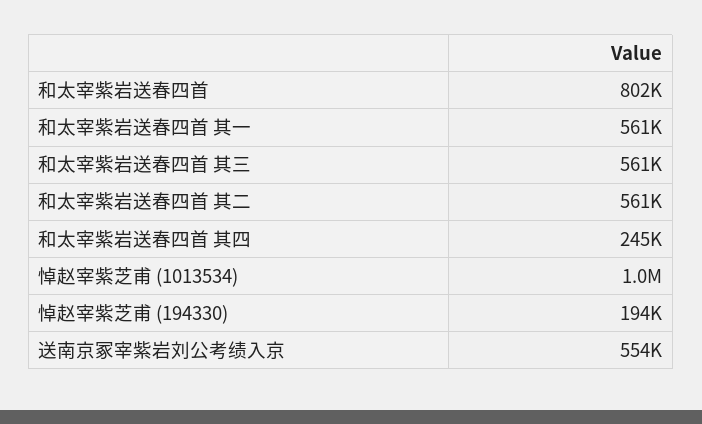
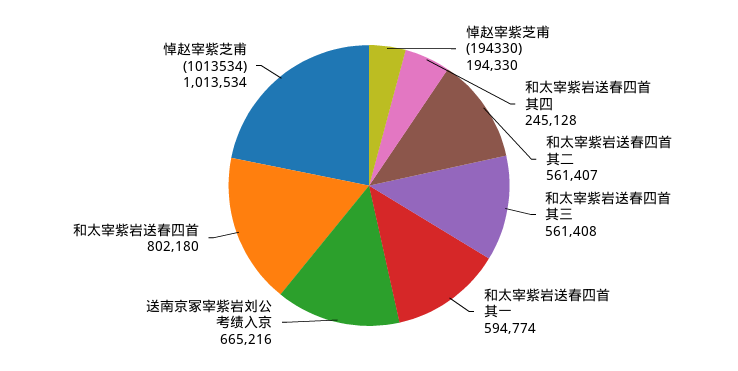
和太宰紫岩送春四首 其一: 561000 -> 594774
送南京冢宰紫岩刘公考绩入京: 554000 -> 665216

